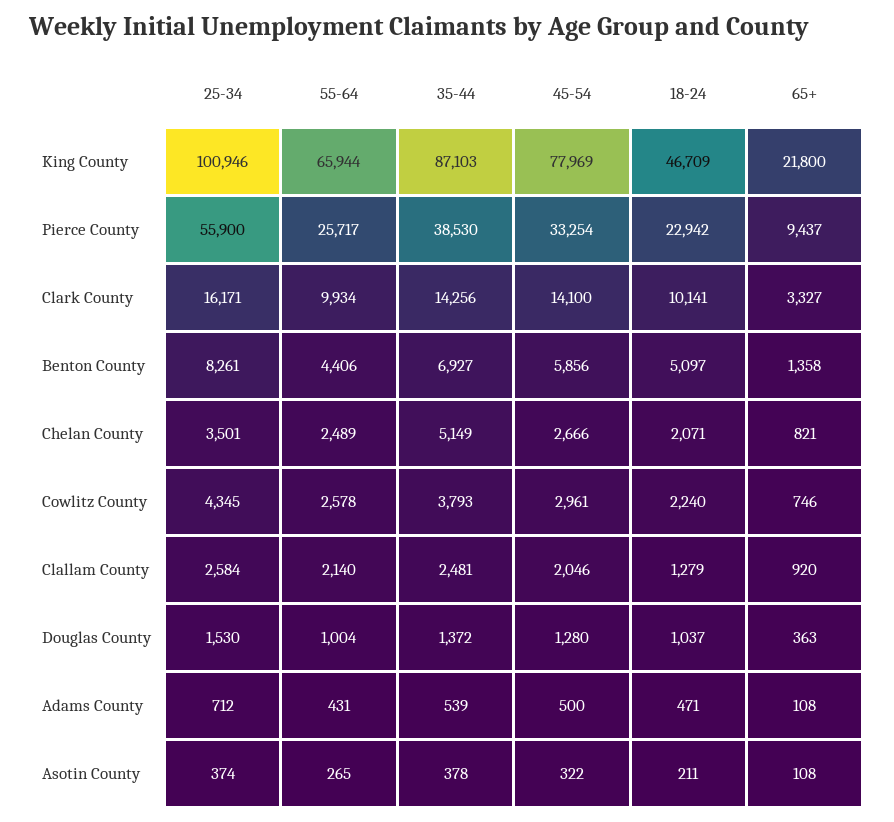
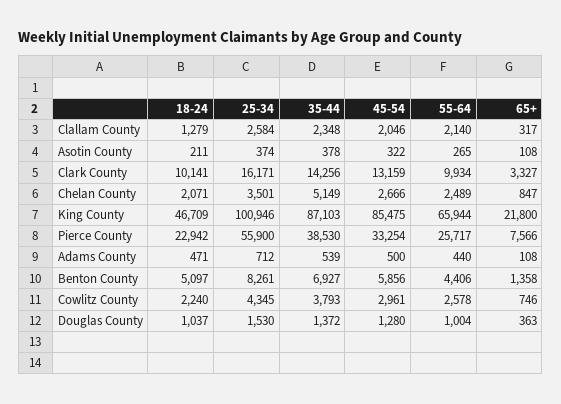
45-54, King County: 77969 -> 85475
65+, Pierce County: 9437 -> 7566
45-54, Clark County: 14100 -> 13159
65+, Chelan County: 821 -> 847
35-44, Clallam County: 2481 -> 2348
65+, Clallam County: 920 -> 317
55-64, Adams County: 431 -> 440

